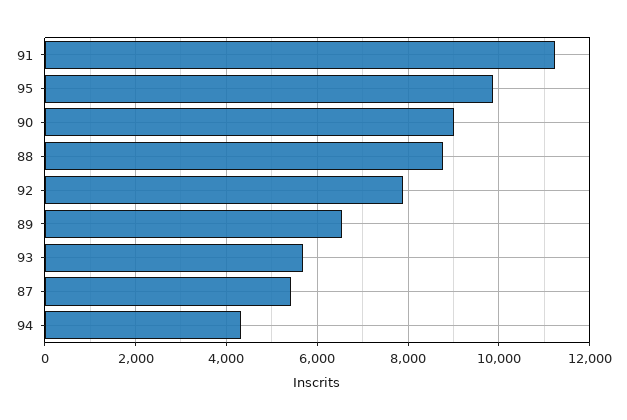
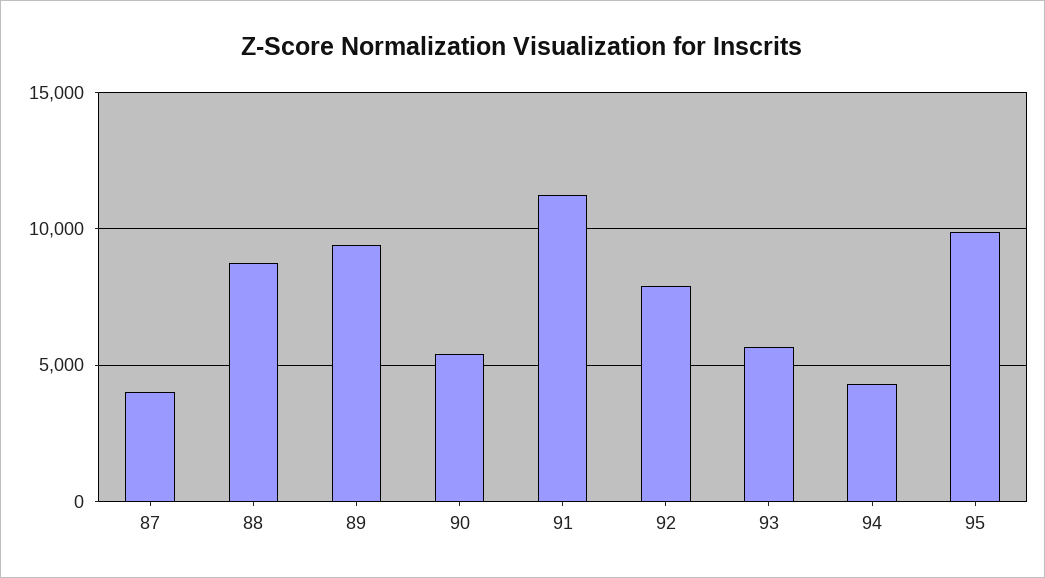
90: 9000 -> 5500
89: 6600 -> 9500
87: 5400 -> 4000

